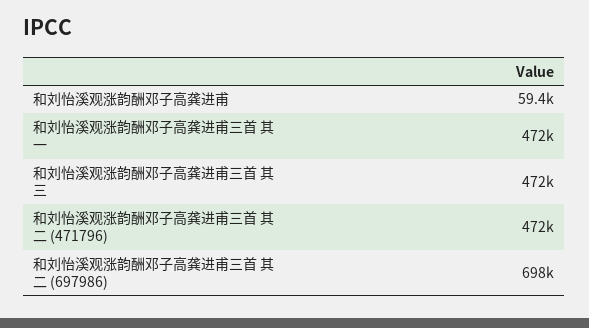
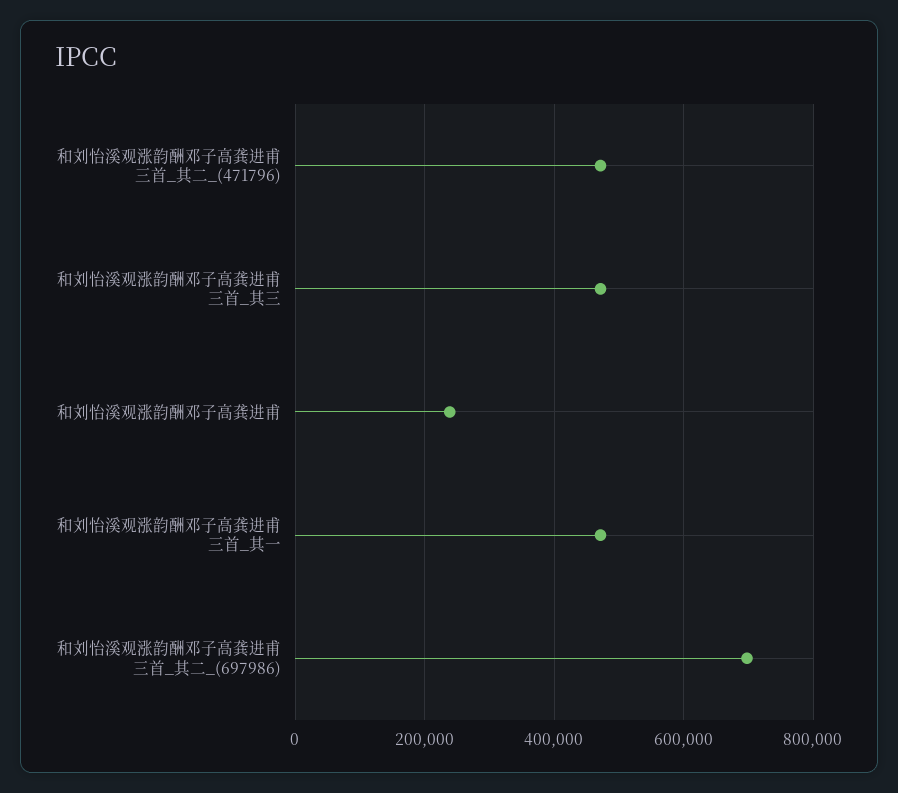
和刘怡溪观涨韵酬邓子高龚进甫: 59400 -> 240000

